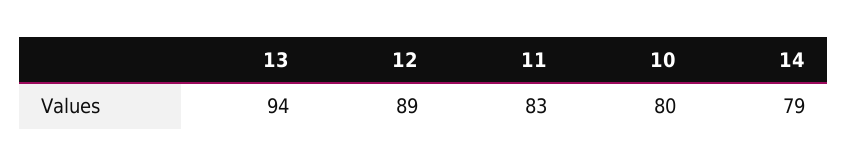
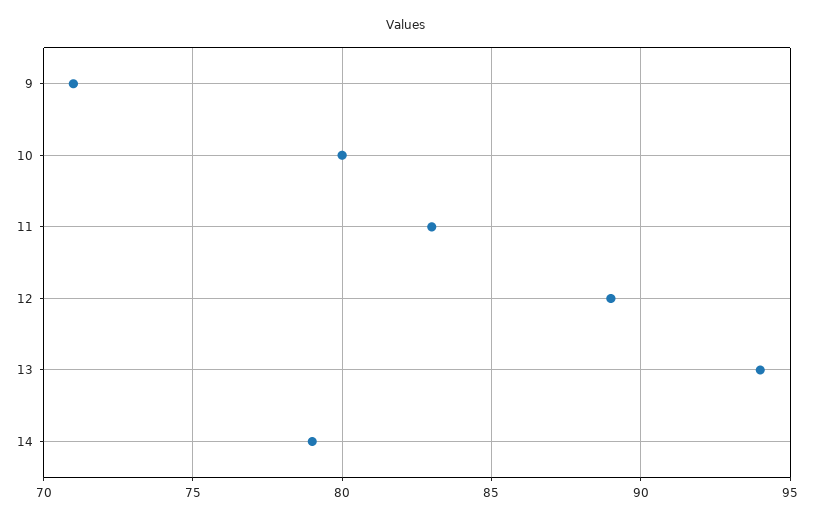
9: none -> 71

